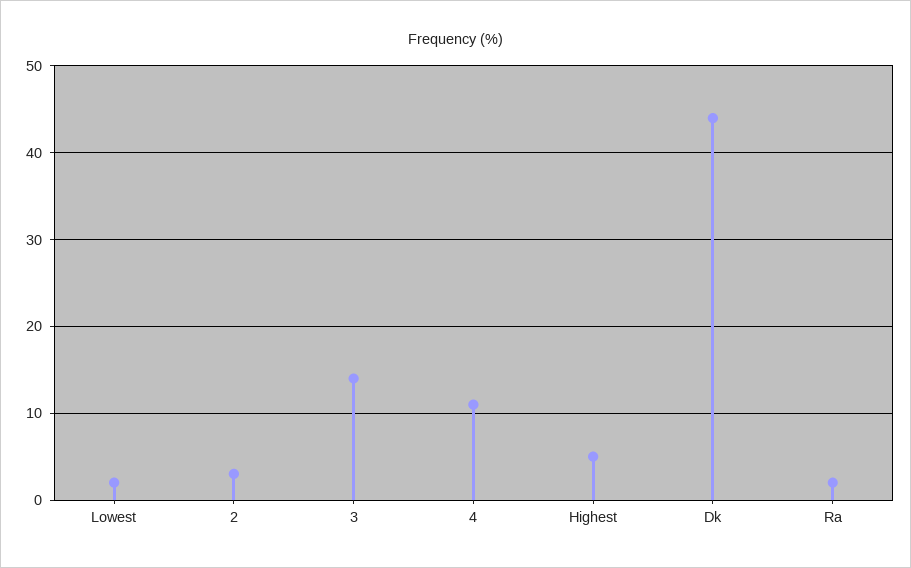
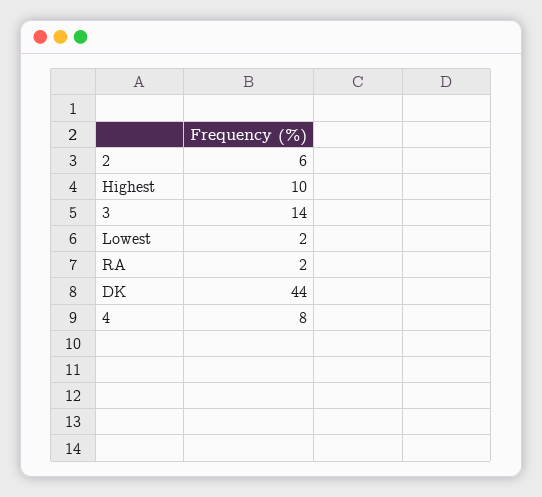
2: 3 -> 6
4: 11 -> 8
Highest: 5 -> 10

